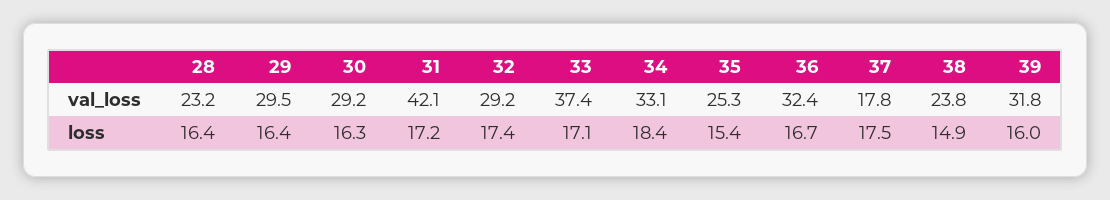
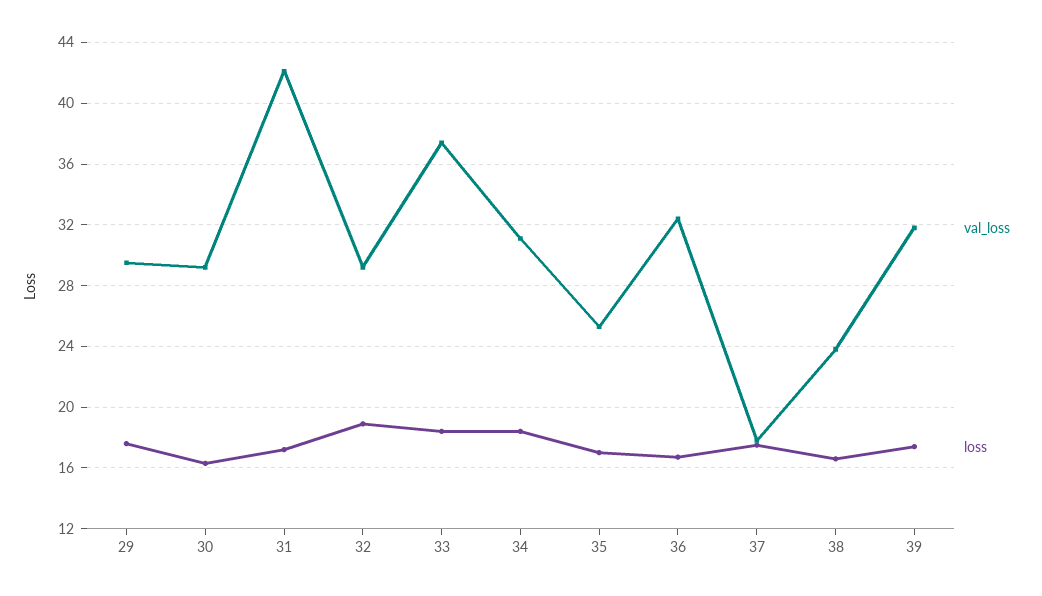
val_loss, 28: 23.2 -> none
val_loss, 34: 33.1 -> 31
loss, 28: 16.4 -> none
loss, 29: 16.4 -> 17.5
loss, 32: 17.4 -> 19
loss, 33: 17.1 -> 18.5
loss, 35: 15.4 -> 17
loss, 38: 14.9 -> 16.5
loss, 39: 16 -> 17.5

